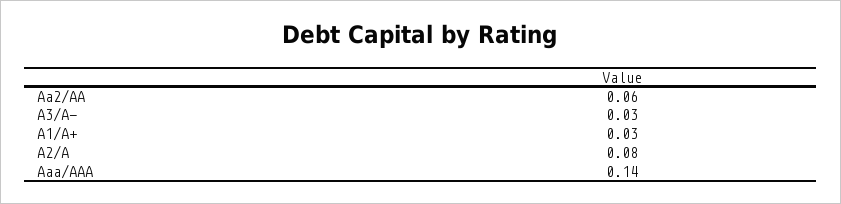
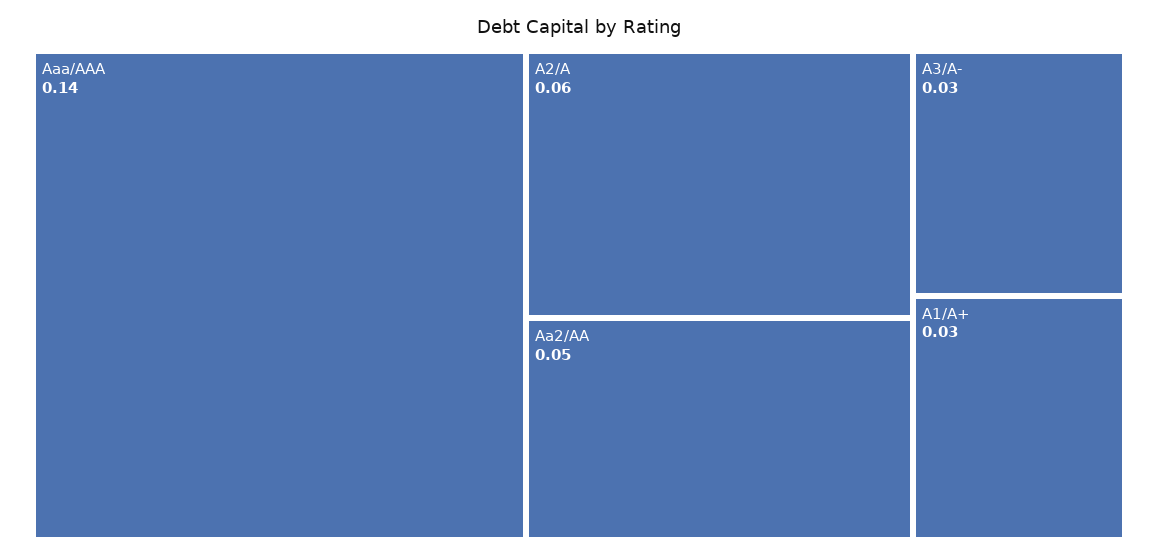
Aa2/AA: 0.06 -> 0.05
A2/A: 0.08 -> 0.06

